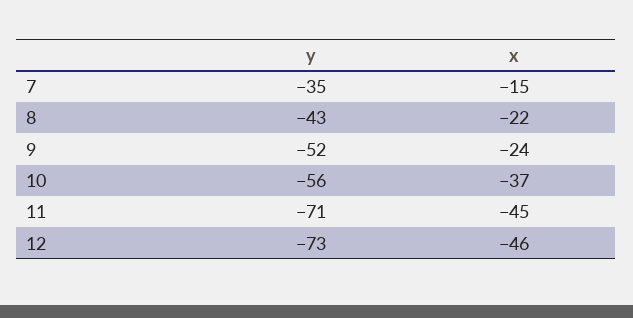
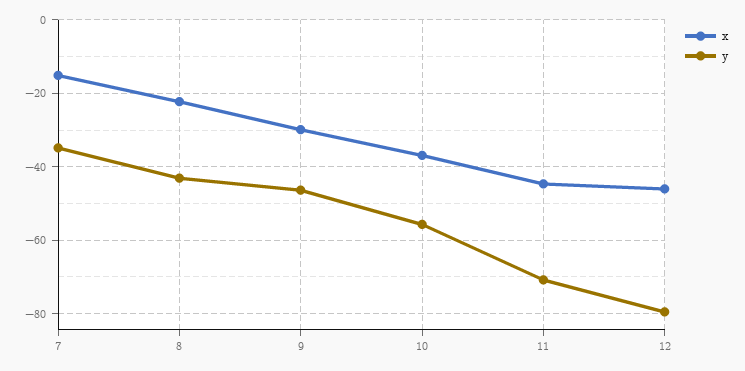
y, 9: -52 -> -46
x, 9: -24 -> -30
y, 12: -73 -> -80

